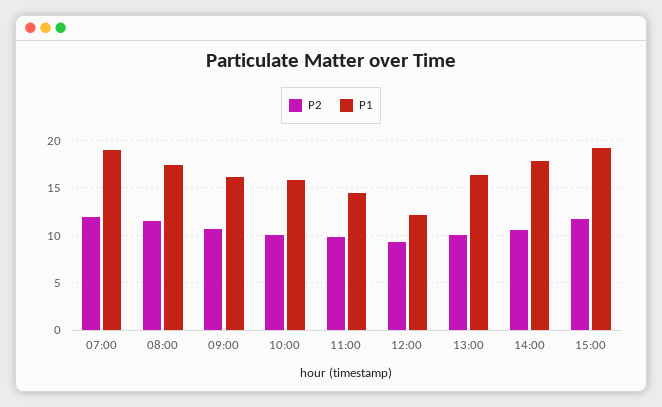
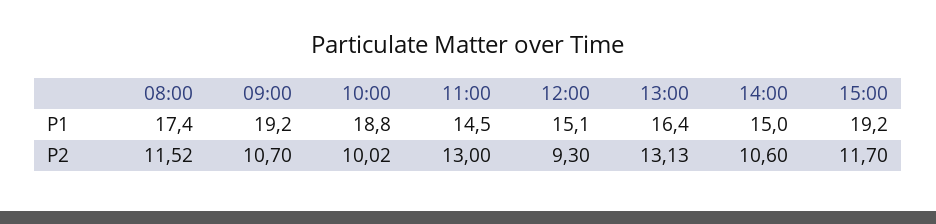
P2, 07:00: 12 -> none
P1, 07:00: 19 -> none
P1, 09:00: 16 -> 19.2
P1, 10:00: 16 -> 18.8
P2, 11:00: 10 -> 13
P1, 12:00: 12 -> 15.1
P2, 13:00: 10 -> 13.13
P1, 14:00: 18 -> 15

